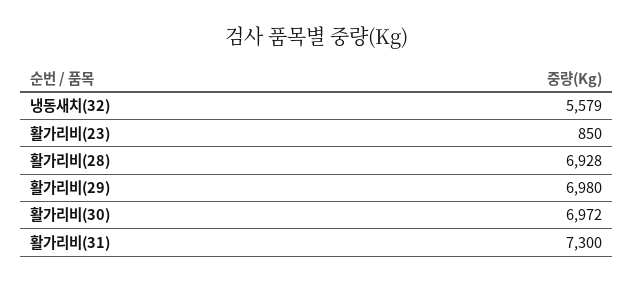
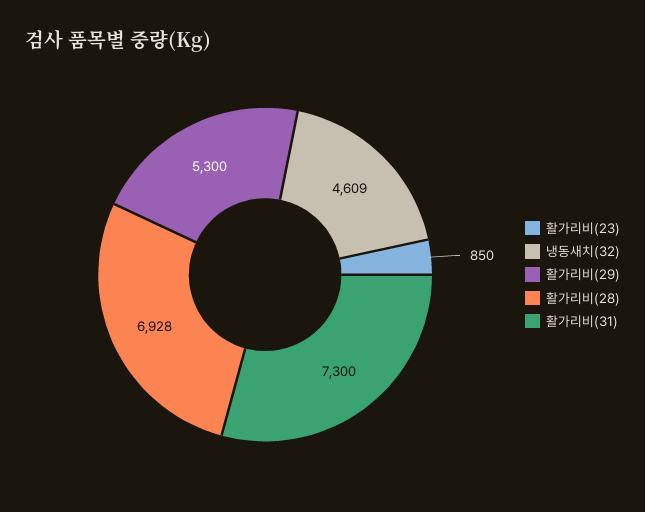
냉동새치(32): 5579 -> 4609
활가리비(29): 6980 -> 5300
활가리비(30): 6972 -> none

